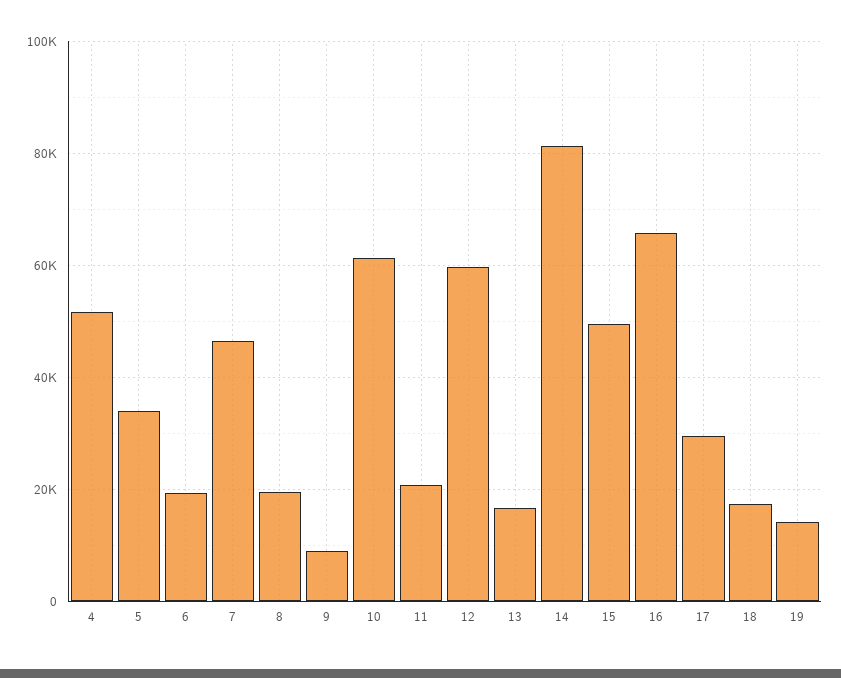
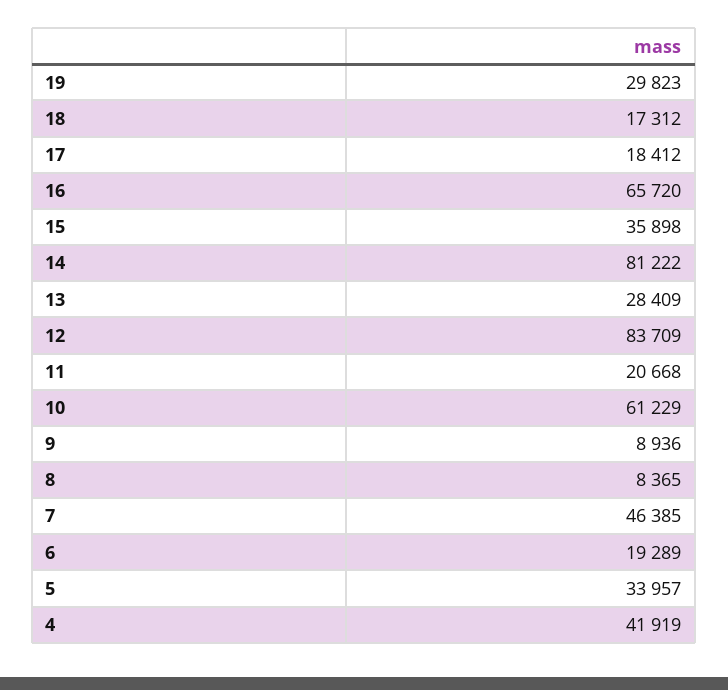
4: 52000 -> 41919
8: 20000 -> 8365
12: 60000 -> 83709
13: 16000 -> 28409
15: 50000 -> 35898
17: 30000 -> 18412
19: 14000 -> 29823

